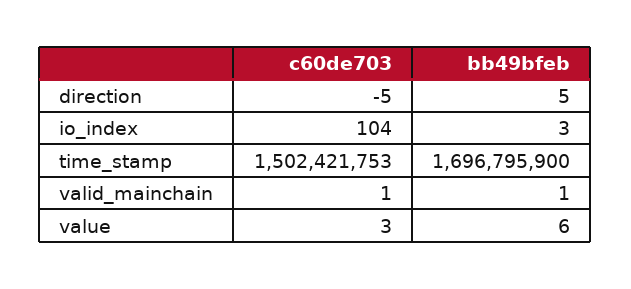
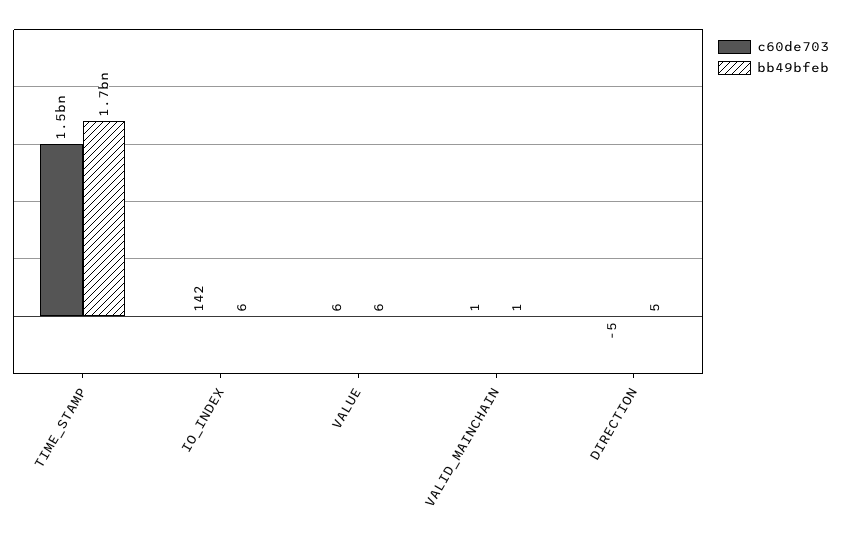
c60de703, io_index: 104 -> 142
bb49bfeb, io_index: 3 -> 6
c60de703, value: 3 -> 6

